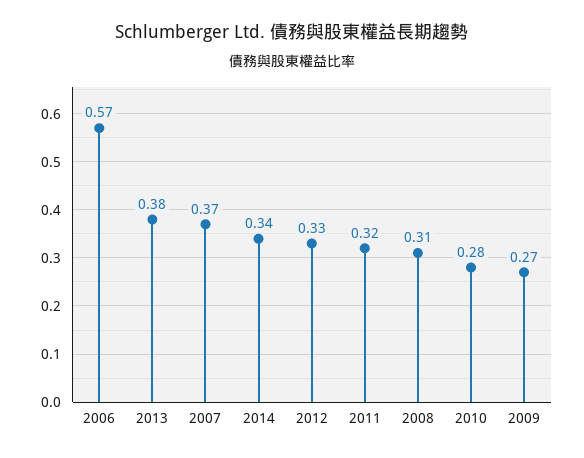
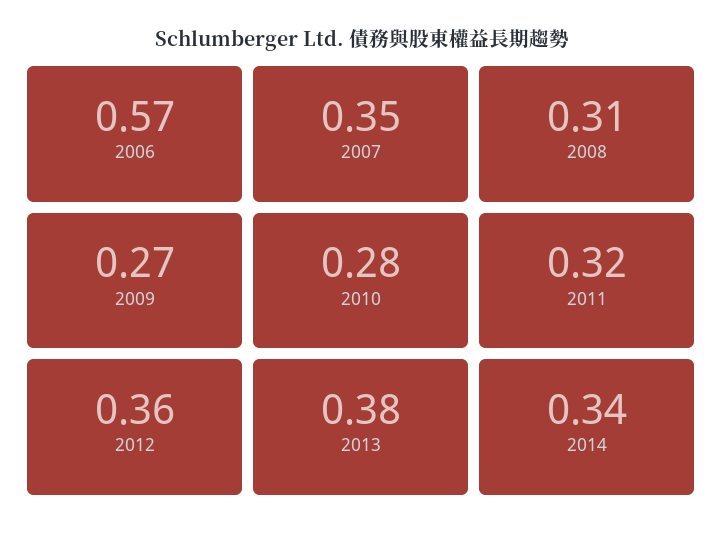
2007: 0.37 -> 0.35
2012: 0.33 -> 0.36

